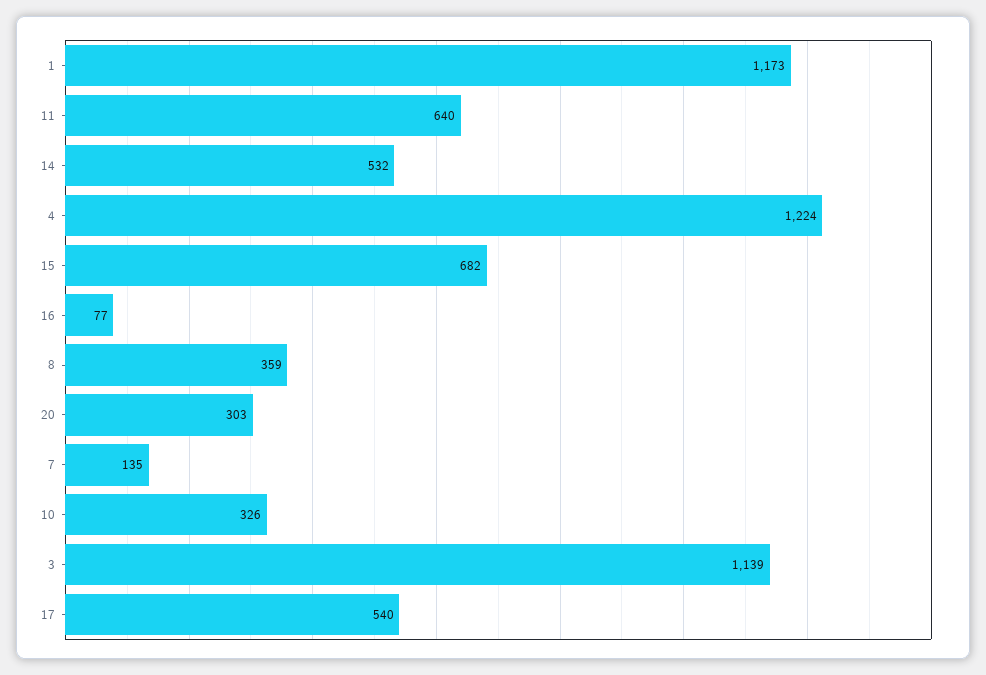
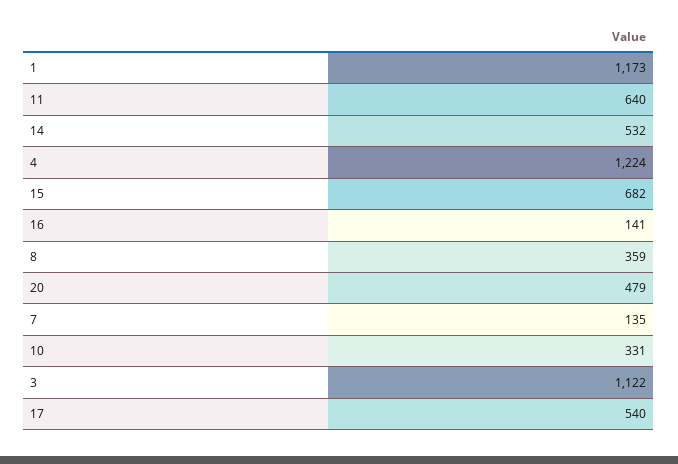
16: 77 -> 141
20: 303 -> 479
10: 326 -> 331
3: 1139 -> 1122

